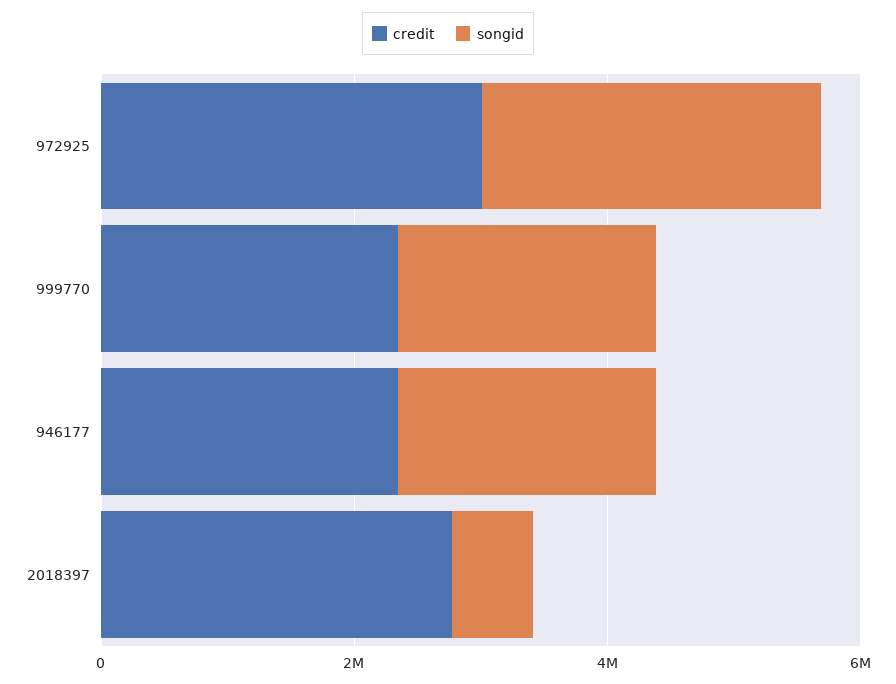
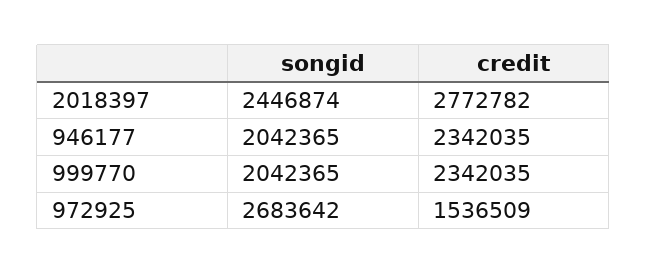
credit, 972925: 3000000 -> 1536509
songid, 2018397: 500000 -> 2446874

